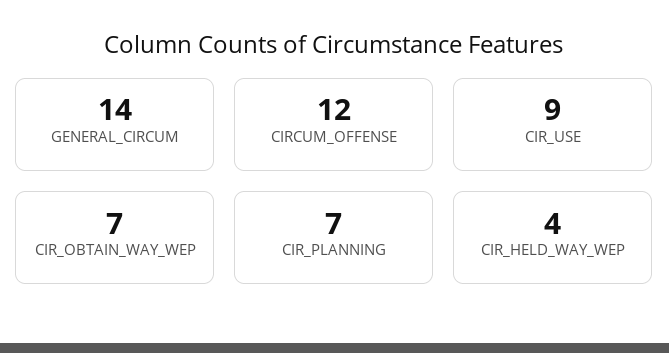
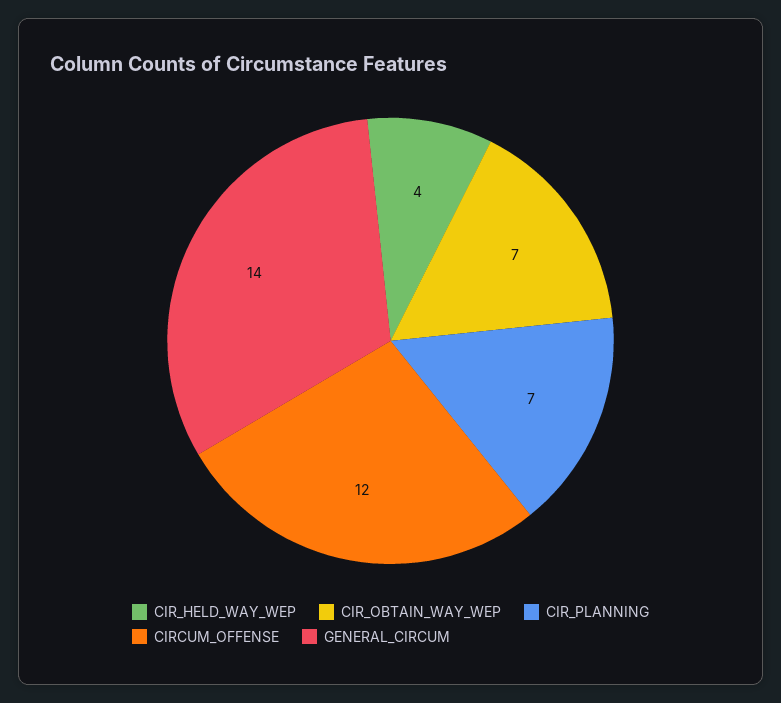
CIR_USE: 9 -> none

